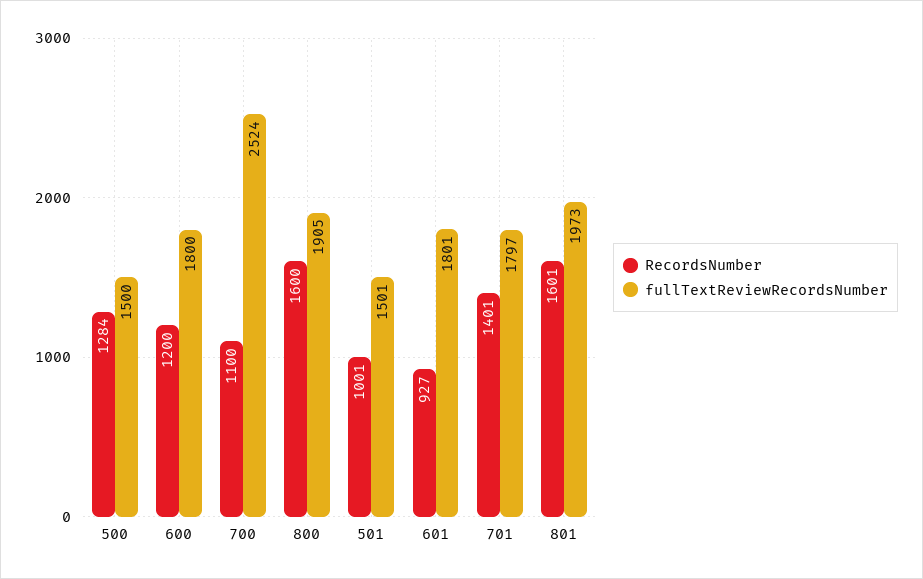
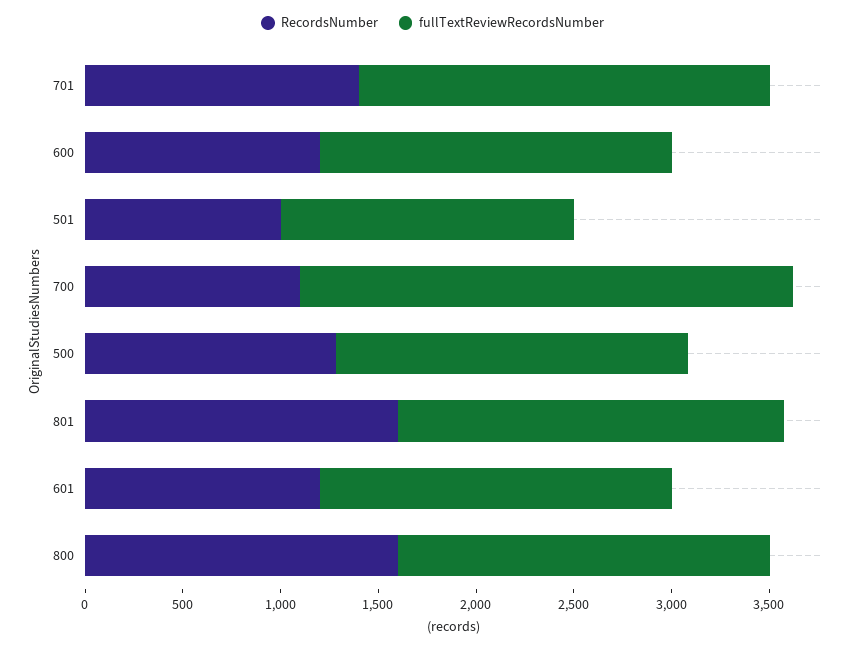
fullTextReviewRecordsNumber, 500: 1500 -> 1800
RecordsNumber, 601: 927 -> 1200
fullTextReviewRecordsNumber, 701: 1797 -> 2100

